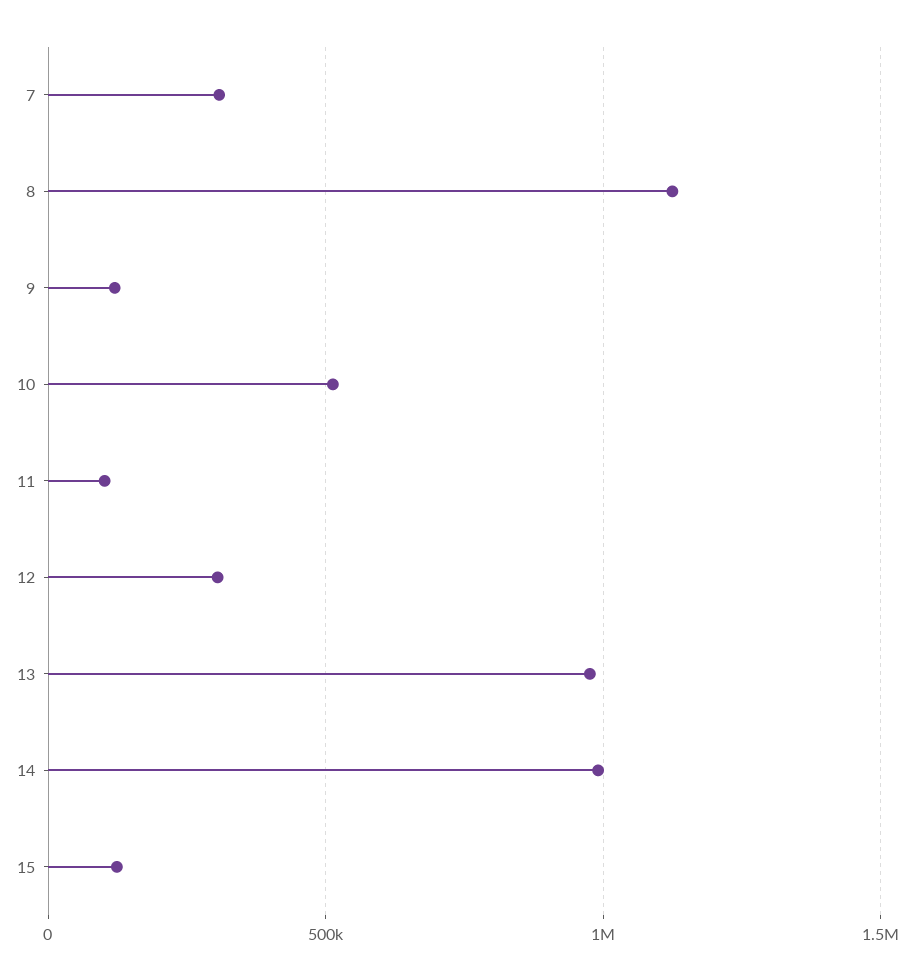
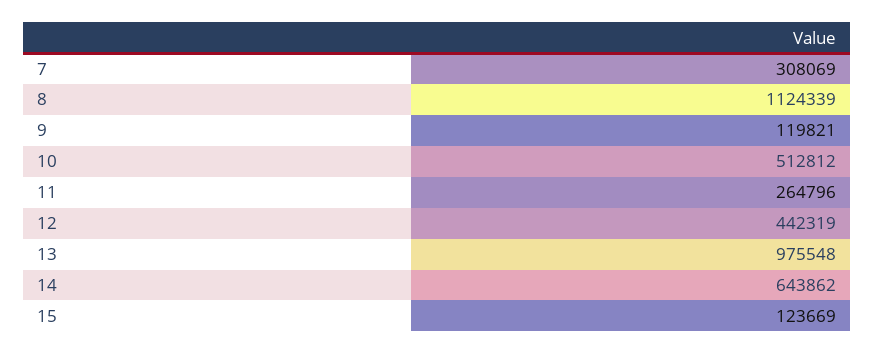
11: 100000 -> 264796
12: 300000 -> 442319
14: 1000000 -> 643862

